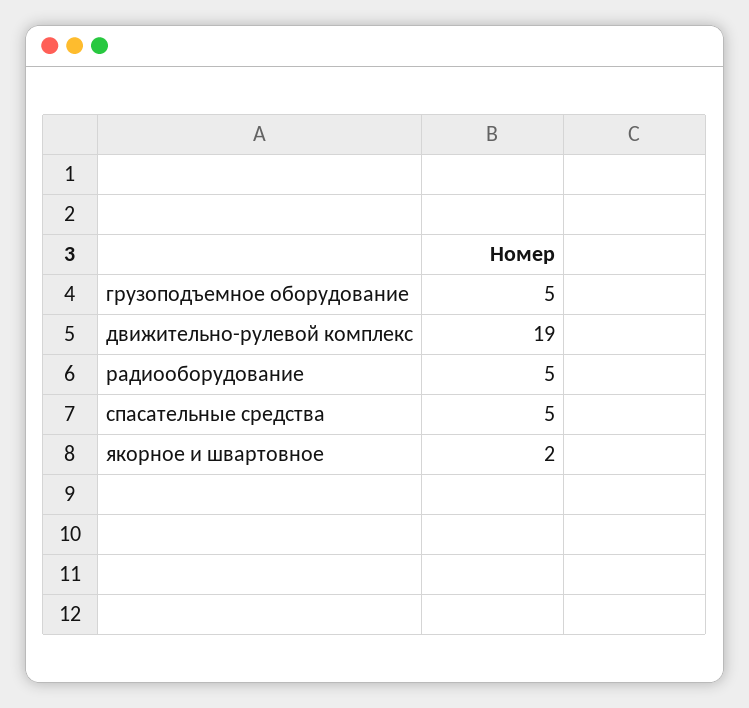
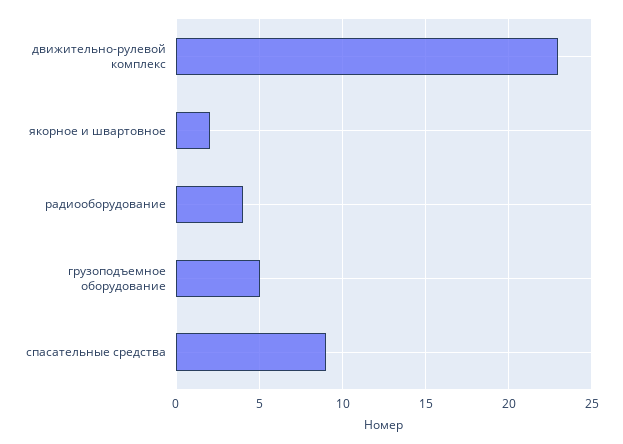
движительно-рулевой комплекс: 19 -> 23
радиооборудование: 5 -> 4
спасательные средства: 5 -> 9

